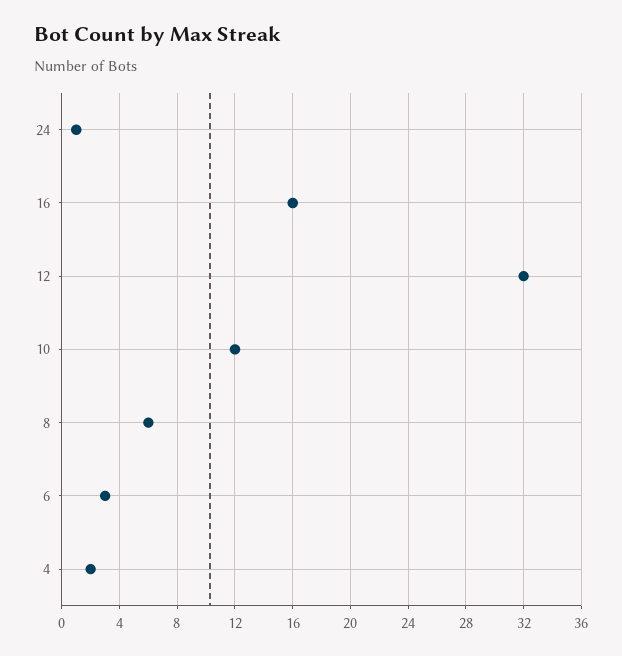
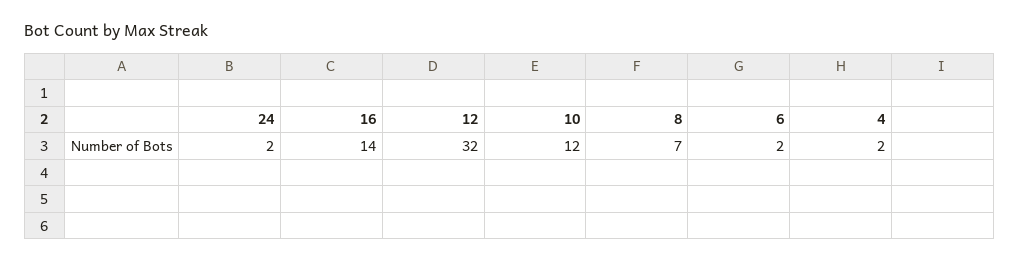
24: 1 -> 2
16: 16 -> 14
8: 6 -> 7
6: 3 -> 2

